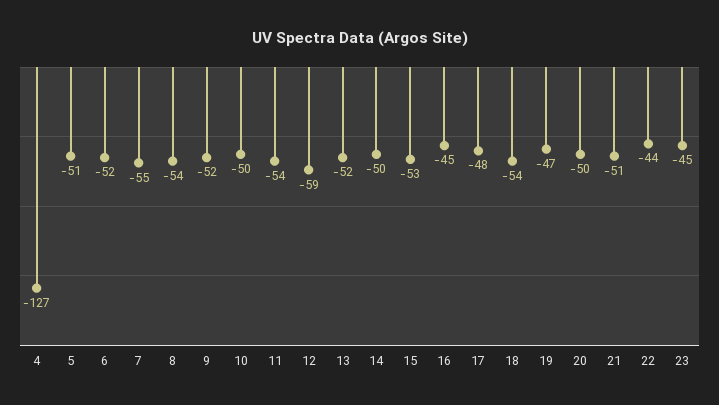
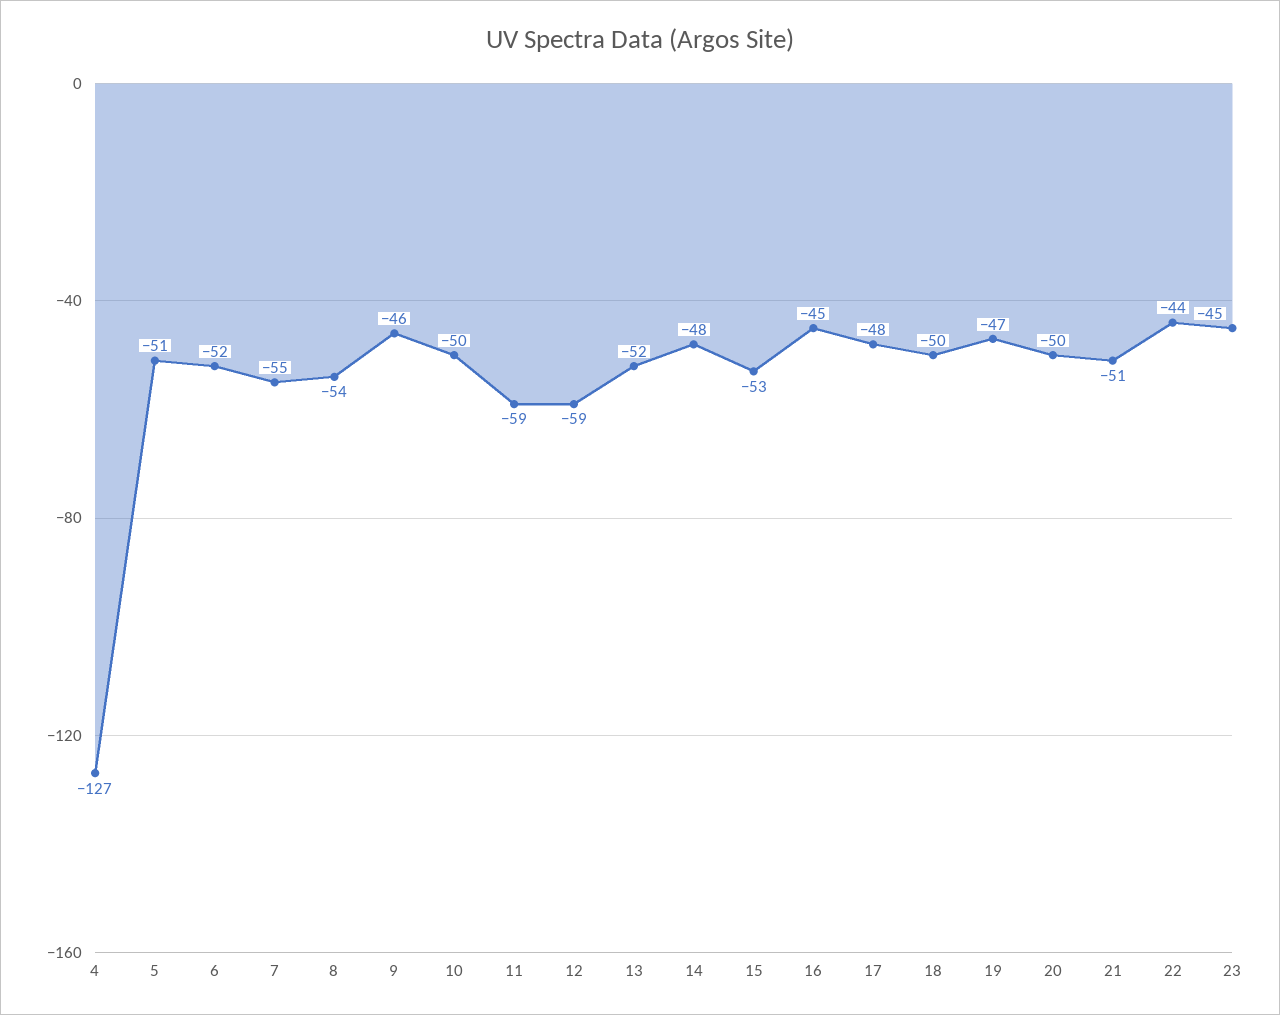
9: -52 -> -46
11: -54 -> -59
14: -50 -> -48
18: -54 -> -50

